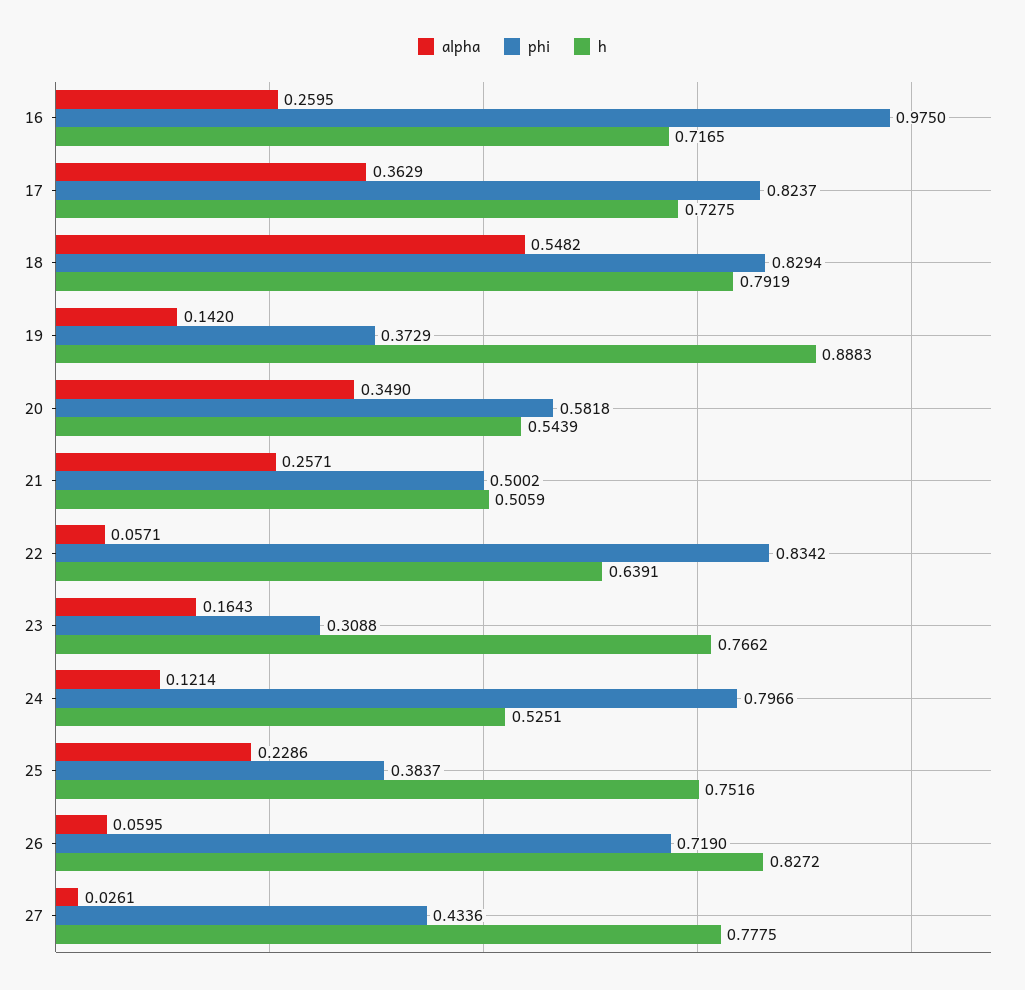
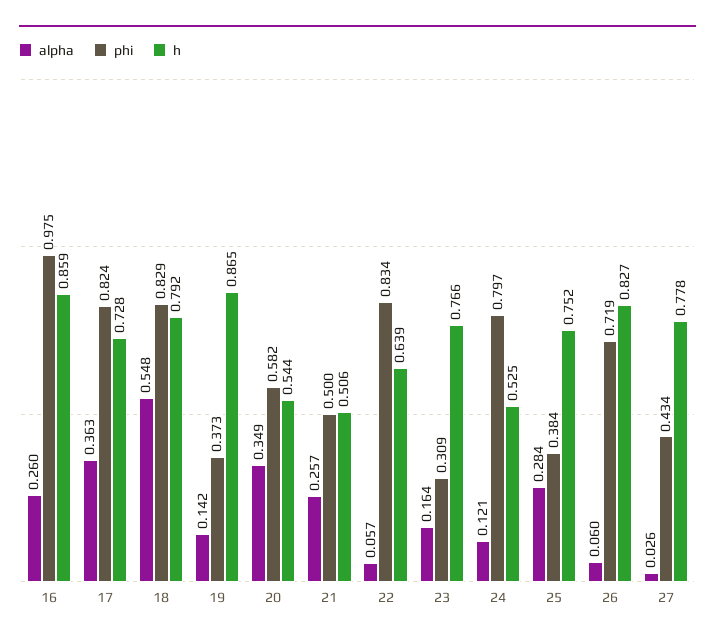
h, 16: 0.7165 -> 0.859
h, 19: 0.8883 -> 0.865
alpha, 25: 0.2286 -> 0.284

